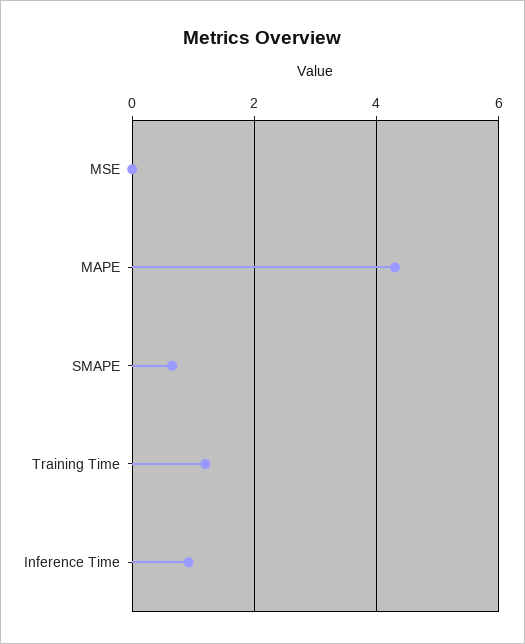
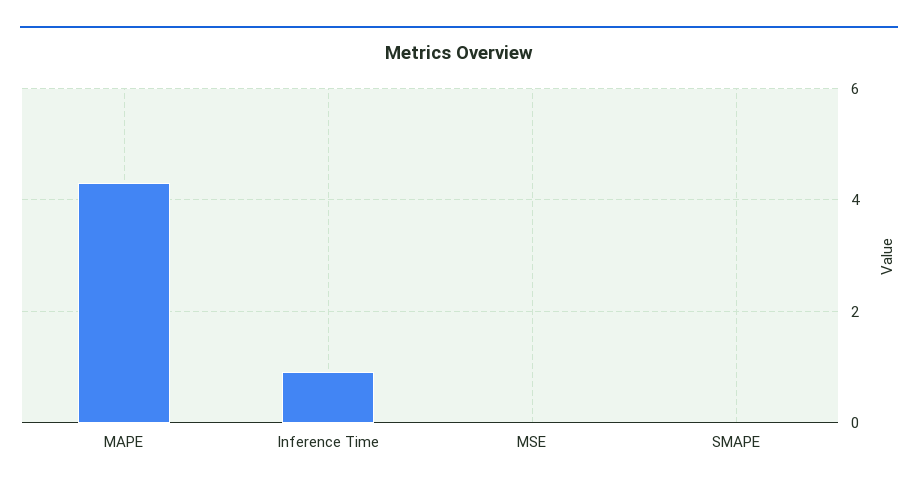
SMAPE: 0.6 -> 0
Training Time: 1.2 -> none

